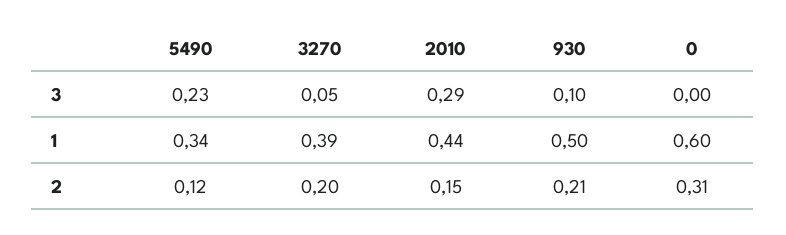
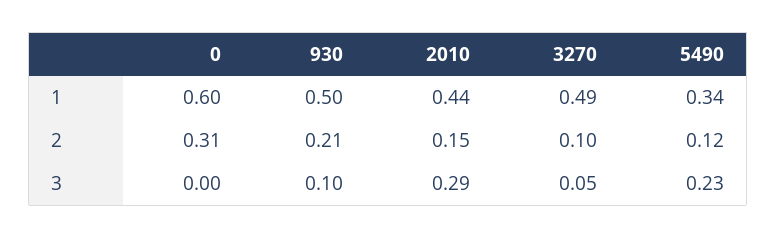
3270, 1: 0.39 -> 0.49
3270, 2: 0.2 -> 0.1

